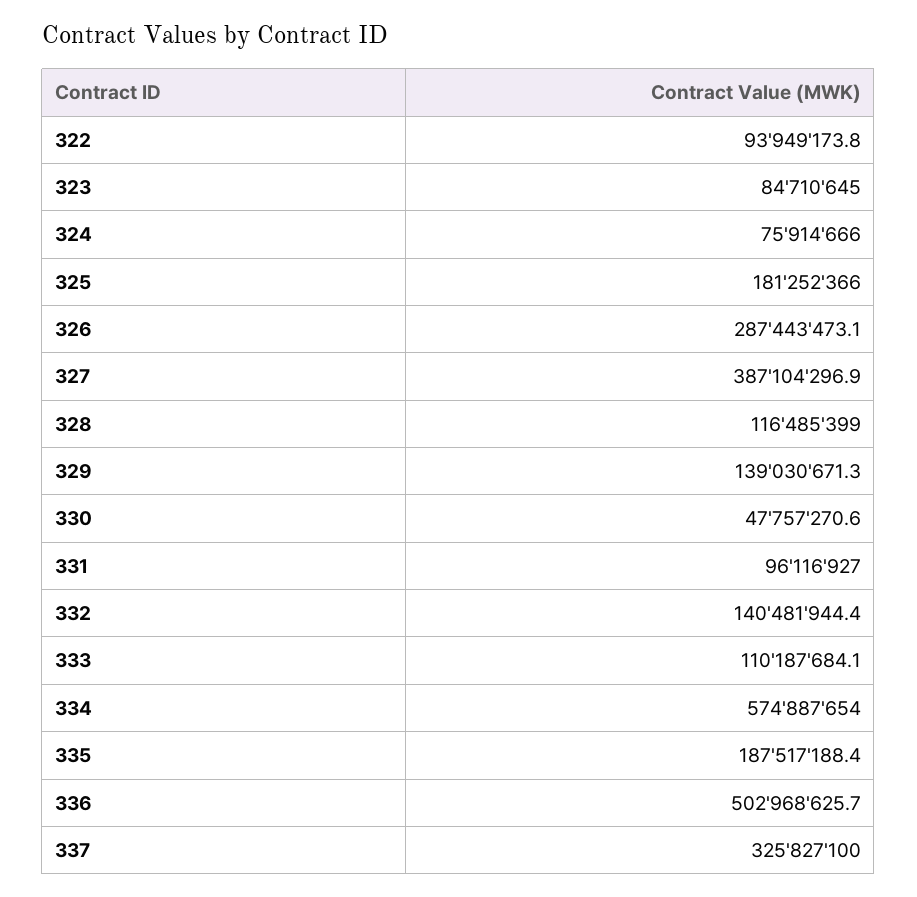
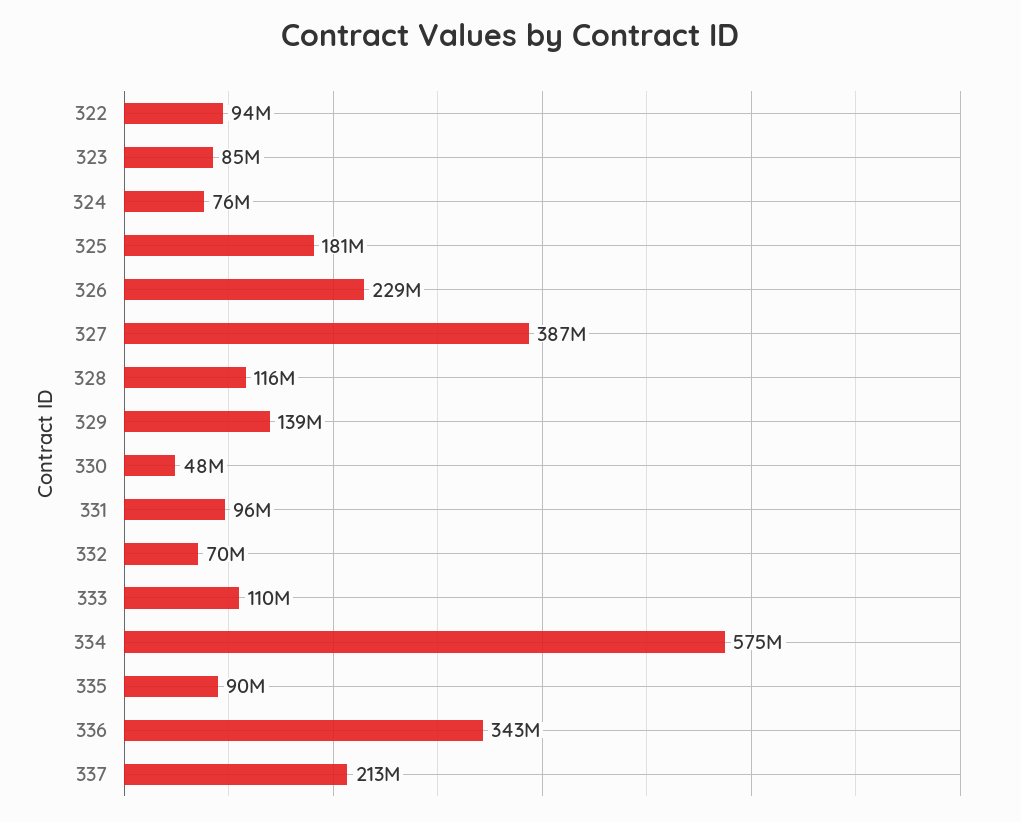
326: 287443473.1 -> 229000000
332: 140481944.4 -> 70000000
335: 187517188.4 -> 90000000
336: 502968625.7 -> 343000000
337: 325827100 -> 213000000

